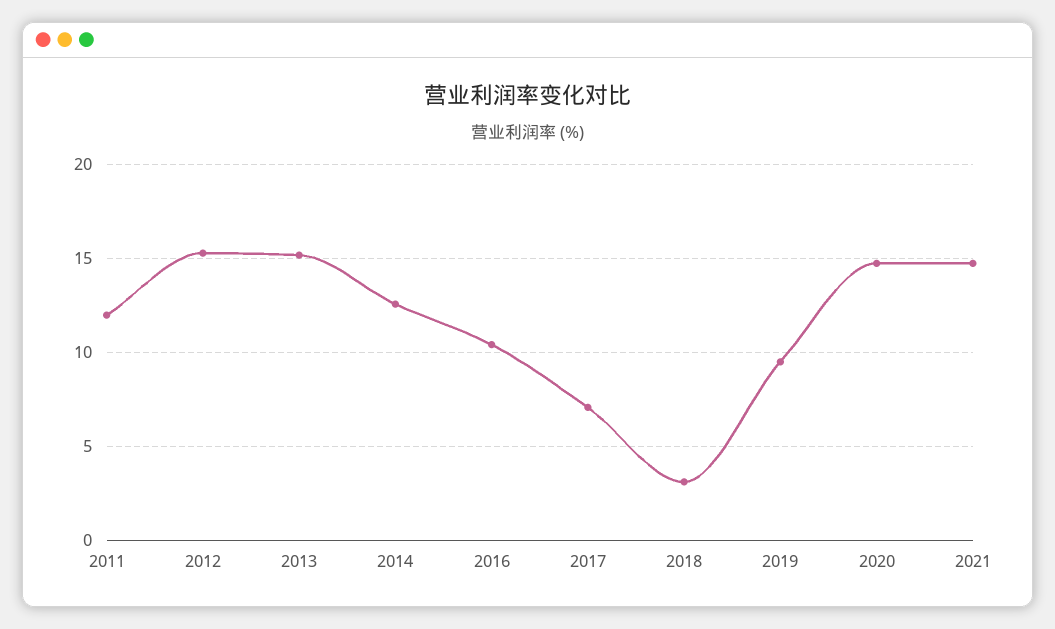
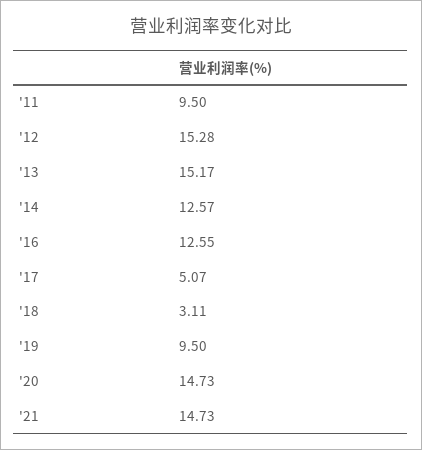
2011: 12 -> 9.5
2016: 10.5 -> 12.55
2017: 7 -> 5.07

